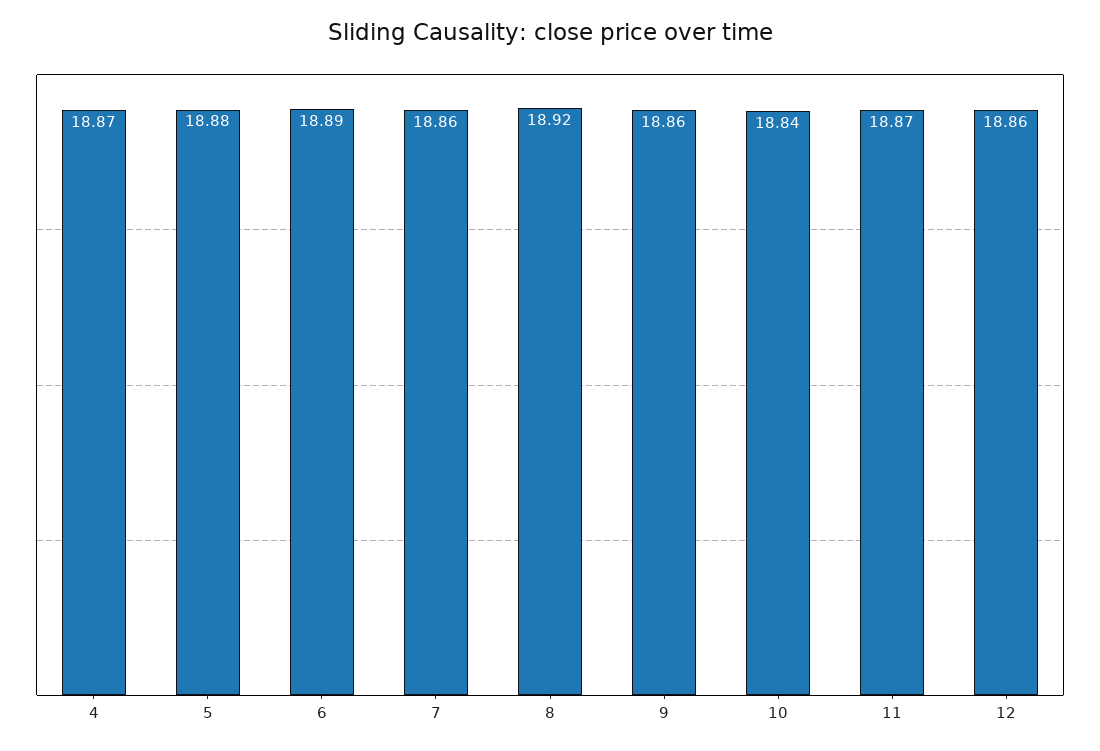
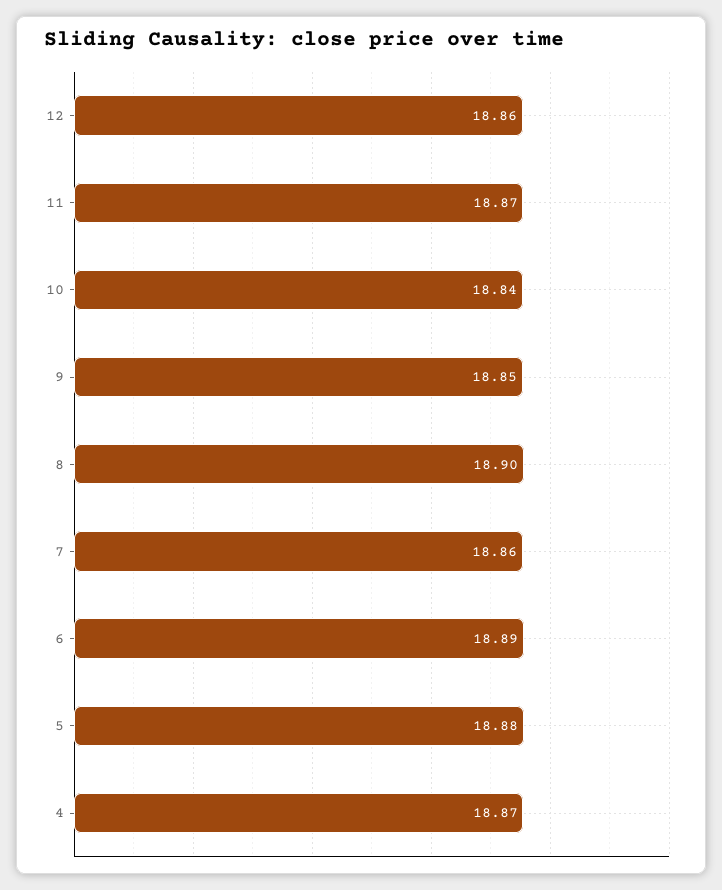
8: 18.92 -> 18.9
9: 18.86 -> 18.85

